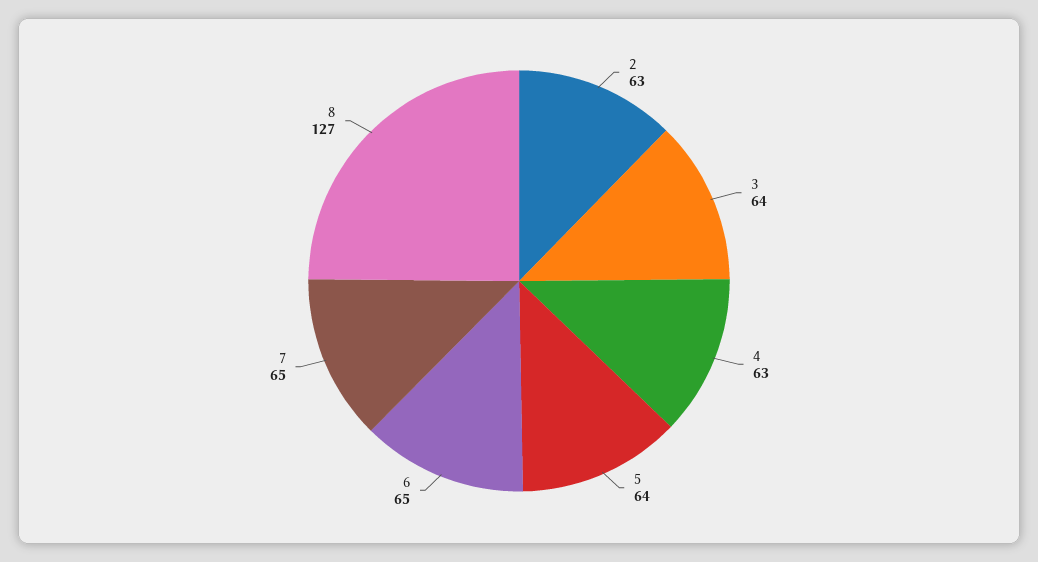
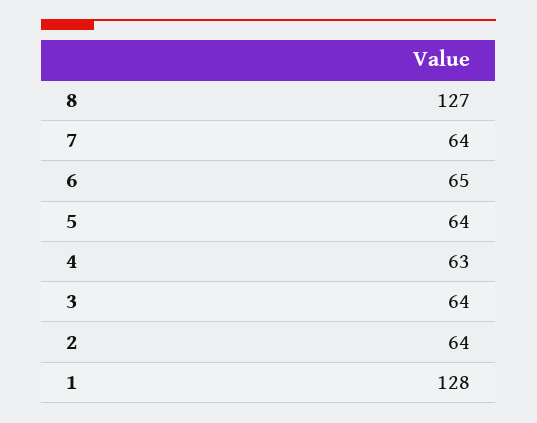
2: 63 -> 64
7: 65 -> 64
1: none -> 128

